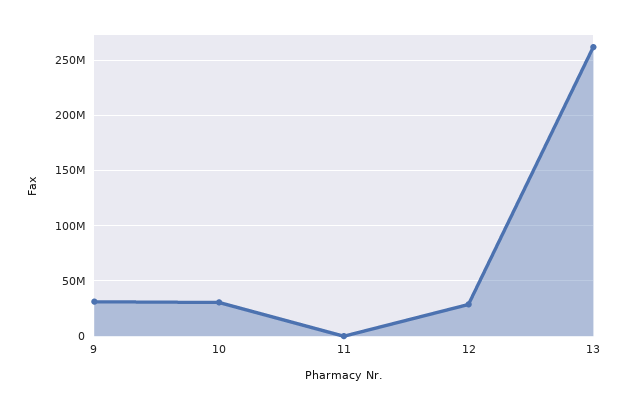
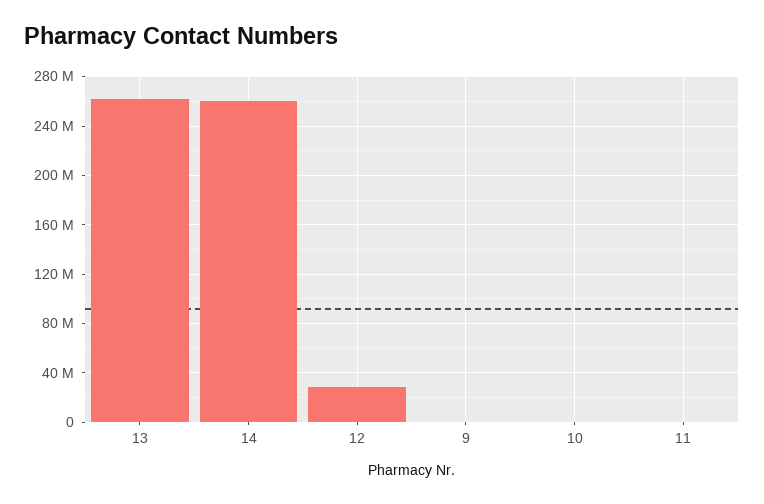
9: 30000000 -> 0
10: 30000000 -> 0
14: none -> 260000000

